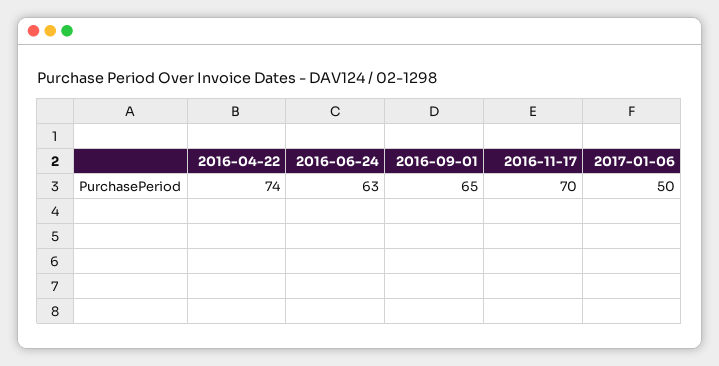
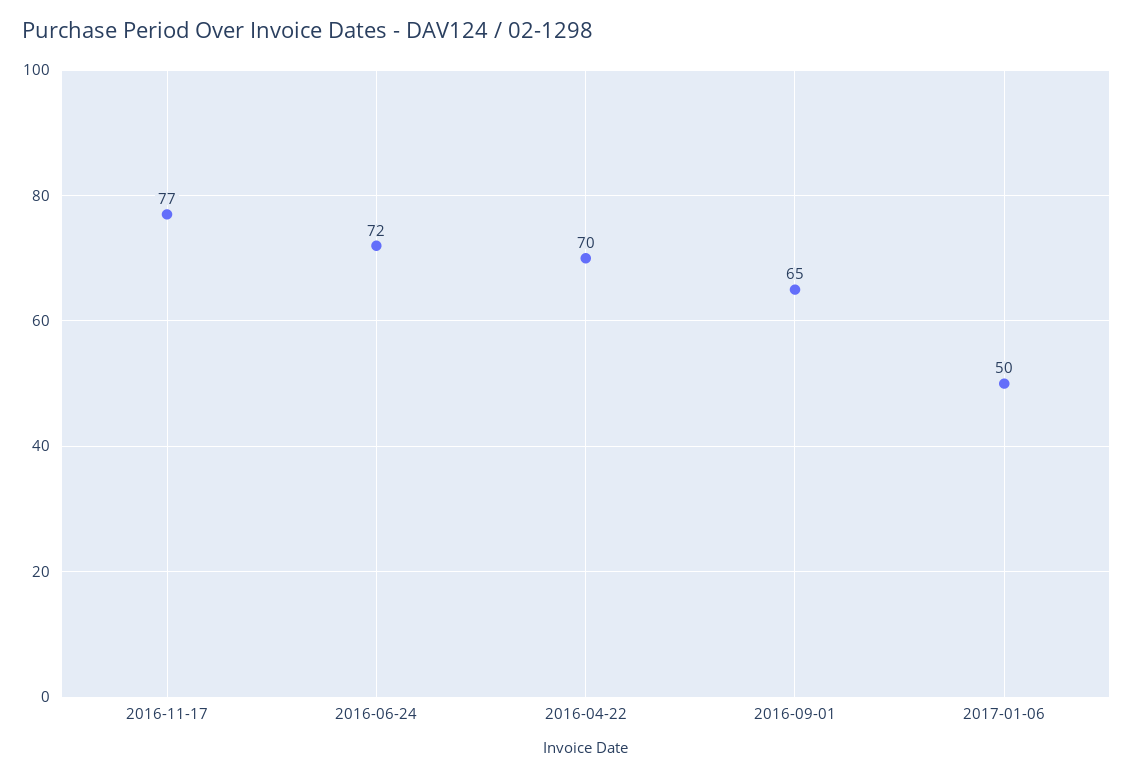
2016-04-22: 74 -> 70
2016-06-24: 63 -> 72
2016-11-17: 70 -> 77

